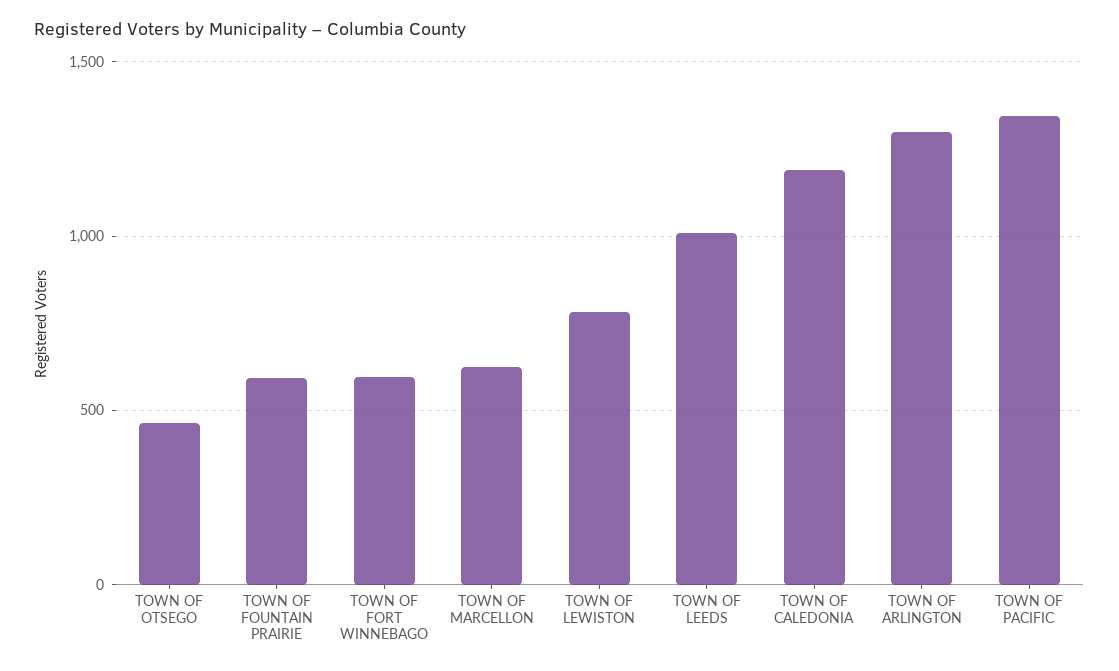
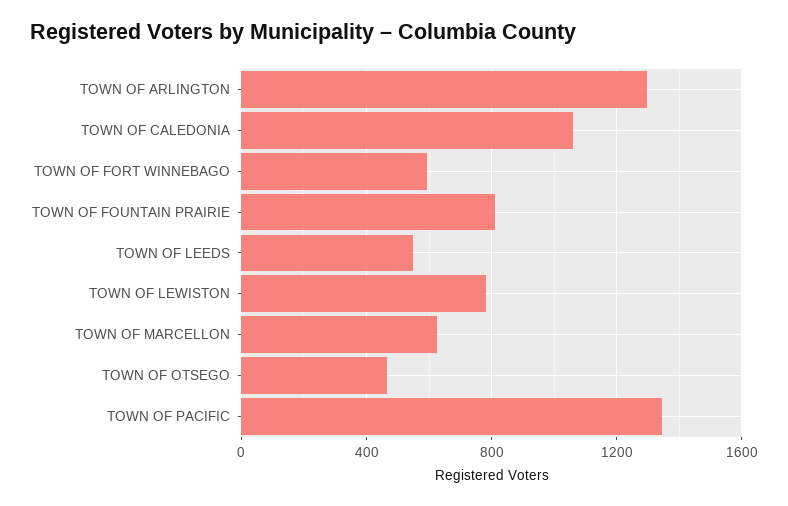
TOWN OF FOUNTAIN PRAIRIE: 600 -> 800
TOWN OF LEEDS: 1000 -> 550
TOWN OF CALEDONIA: 1200 -> 1050

